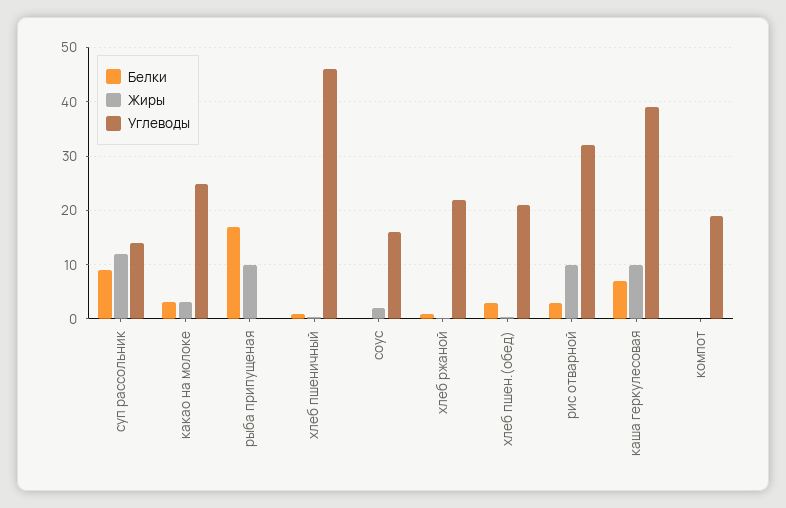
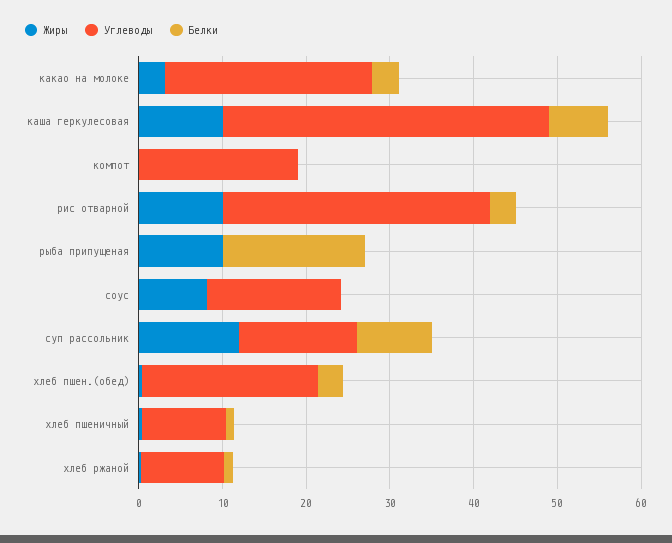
Углеводы, хлеб пшеничный: 46 -> 10
Жиры, соус: 2 -> 8
Углеводы, хлеб ржаной: 22 -> 10

